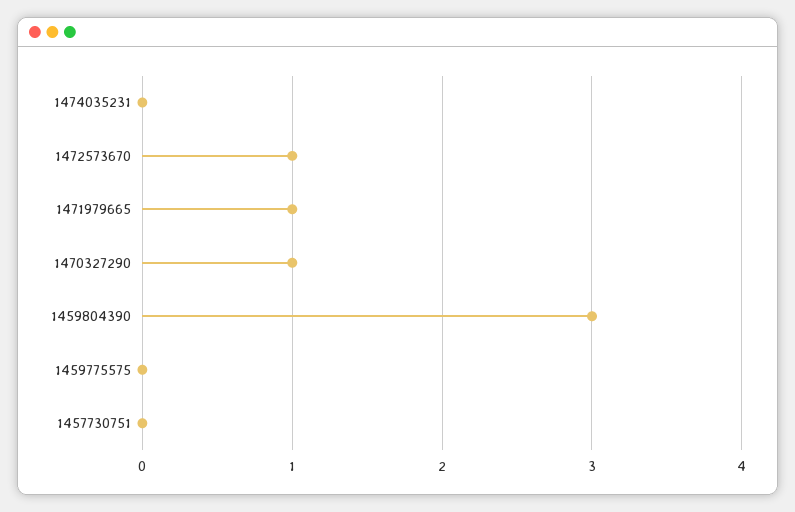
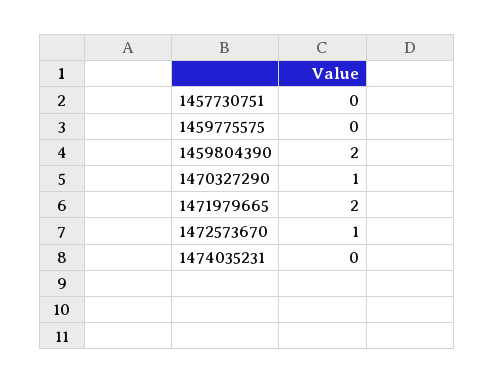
1471979665: 1 -> 2
1459804390: 3 -> 2

